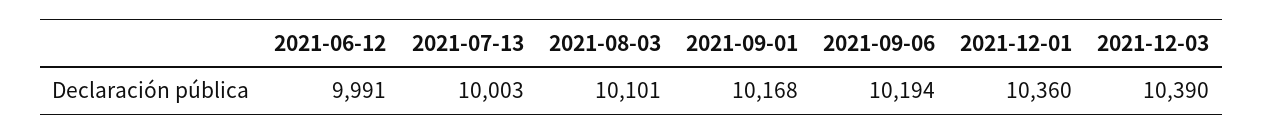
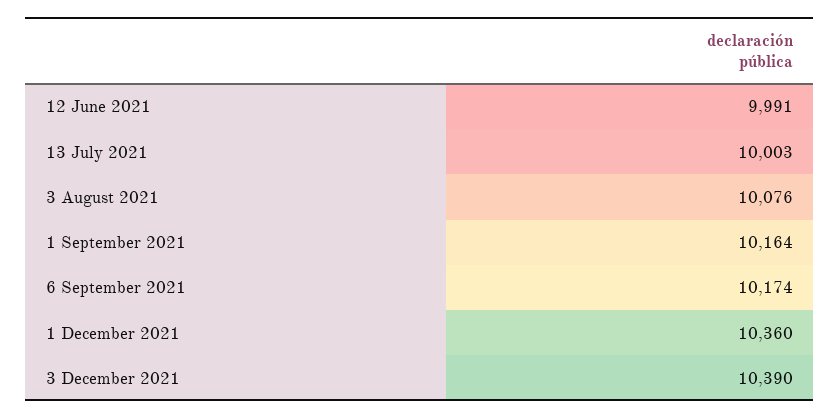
2021-08-03: 10101 -> 10076
2021-09-01: 10168 -> 10164
2021-09-06: 10194 -> 10174

